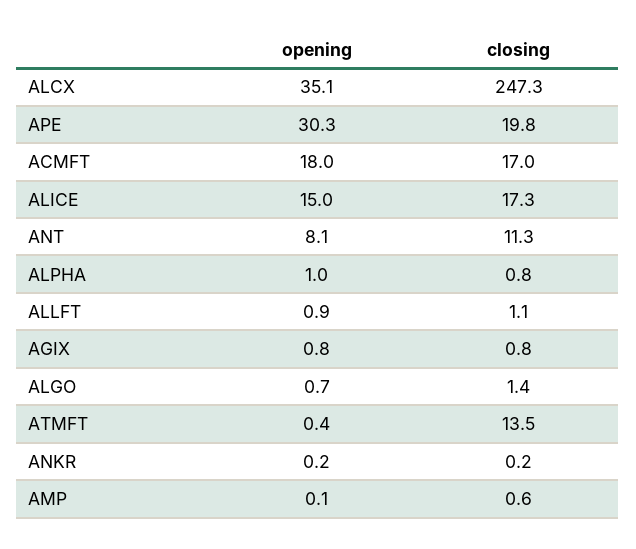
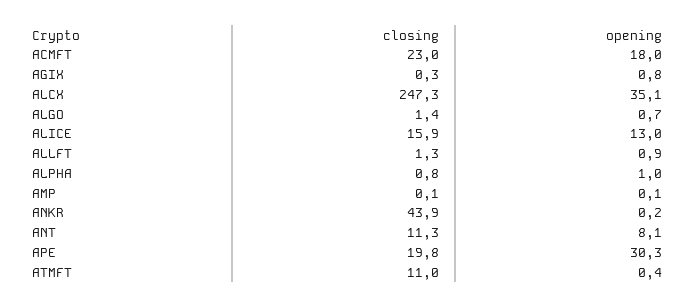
closing, ACMFT: 17 -> 23
opening, ALICE: 15 -> 13
closing, ALICE: 17.3 -> 15.9
closing, ALLFT: 1.1 -> 1.3
closing, AGIX: 0.8 -> 0.3
closing, ATMFT: 13.5 -> 11
closing, ANKR: 0.2 -> 43.9
closing, AMP: 0.6 -> 0.1

